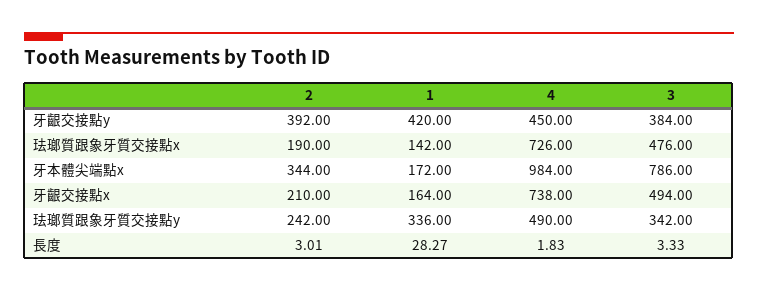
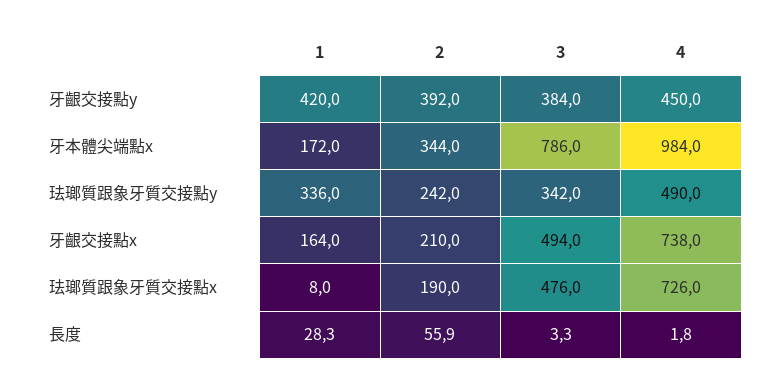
1, 珐瑯質跟象牙質交接點x: 142 -> 8
2, 長度: 3.01 -> 55.9

